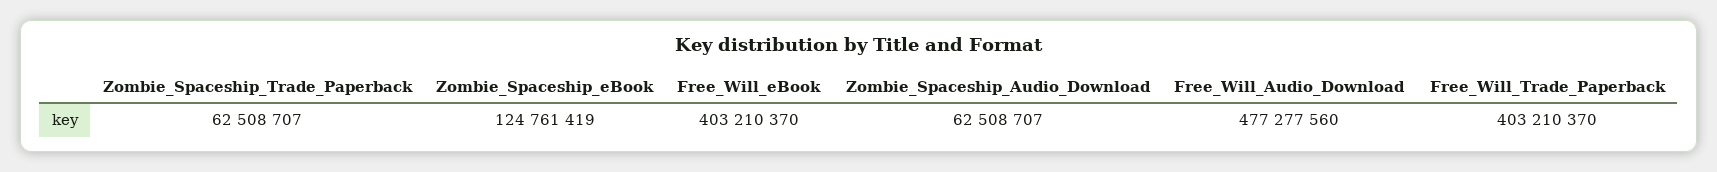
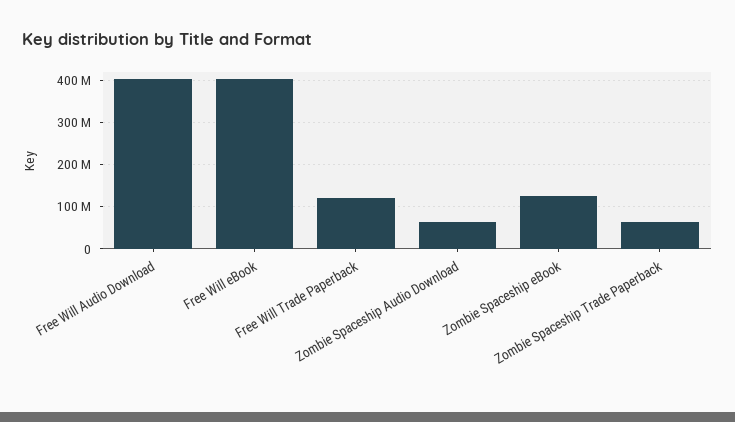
Free_Will_Audio_Download: 477277560 -> 400000000
Free_Will_Trade_Paperback: 403210370 -> 120000000

